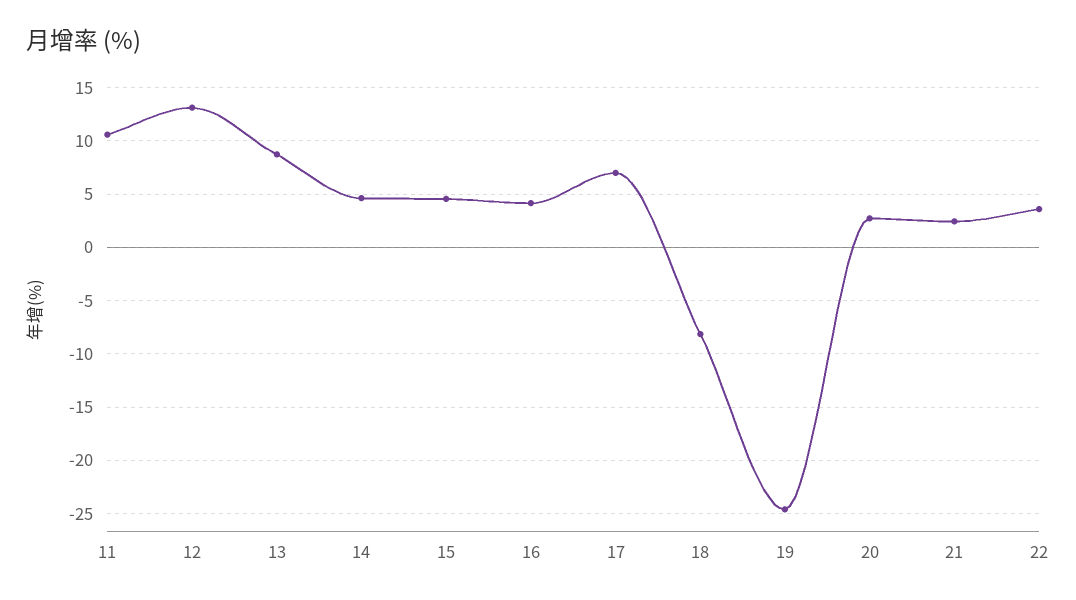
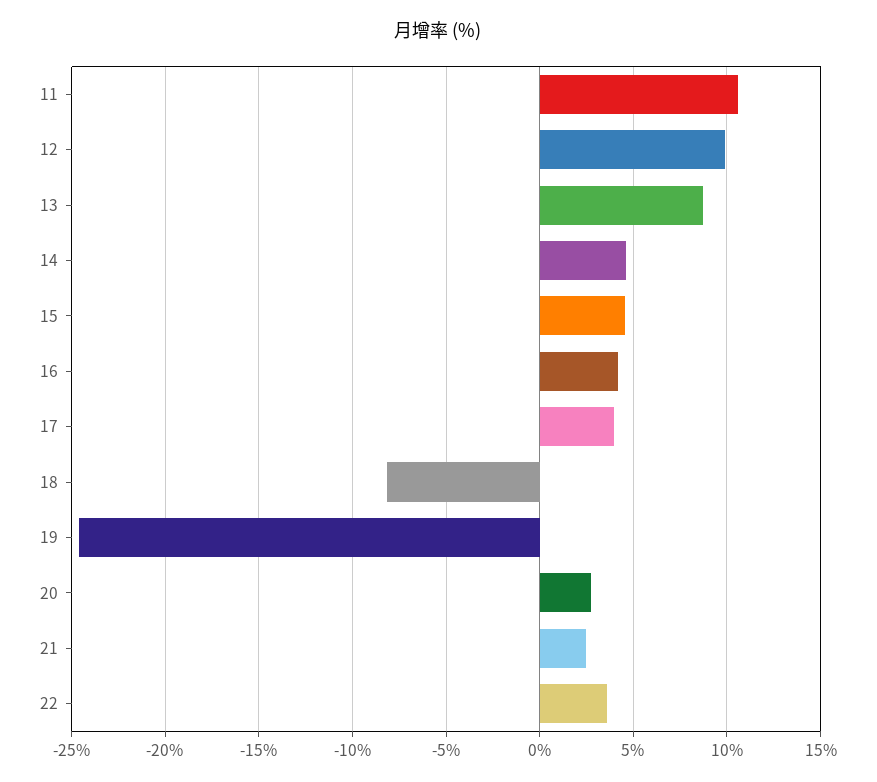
12: 13 -> 10
17: 7 -> 4

